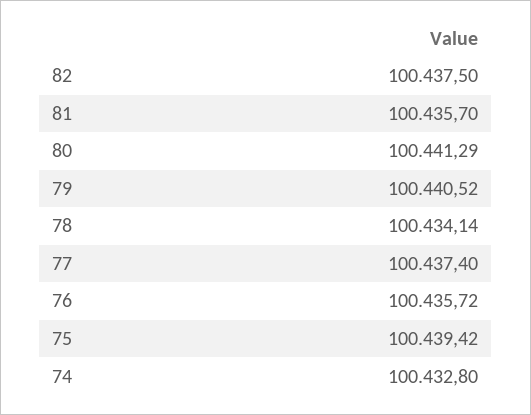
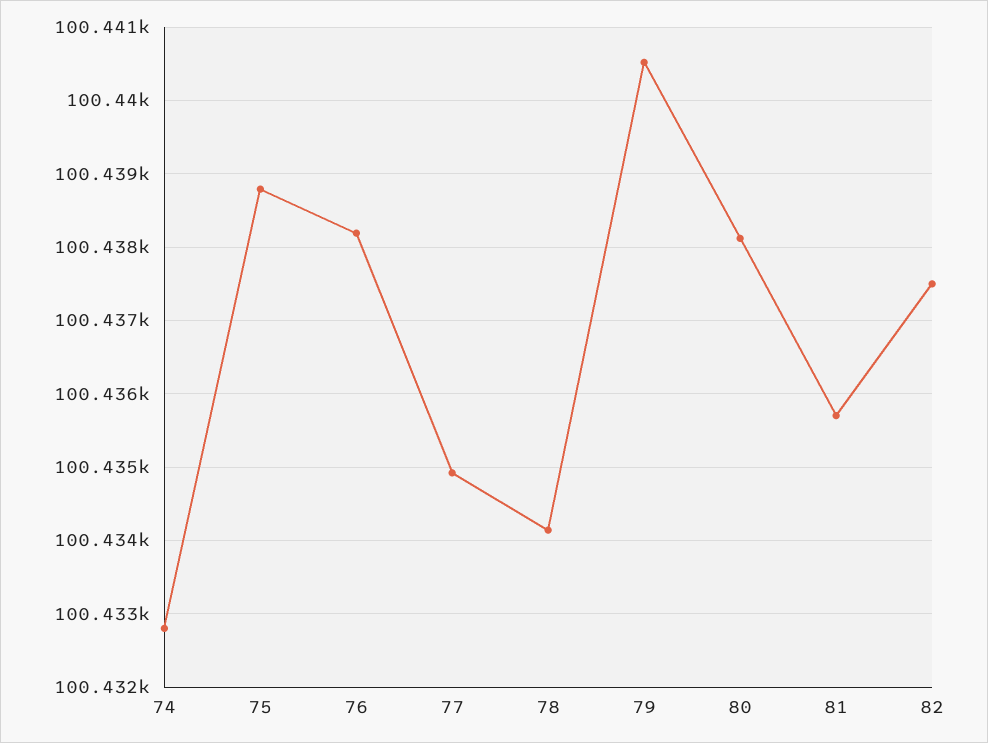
80: 100441.29 -> 100438.1
77: 100437.4 -> 100434.9
76: 100435.72 -> 100438.2
75: 100439.42 -> 100438.8

